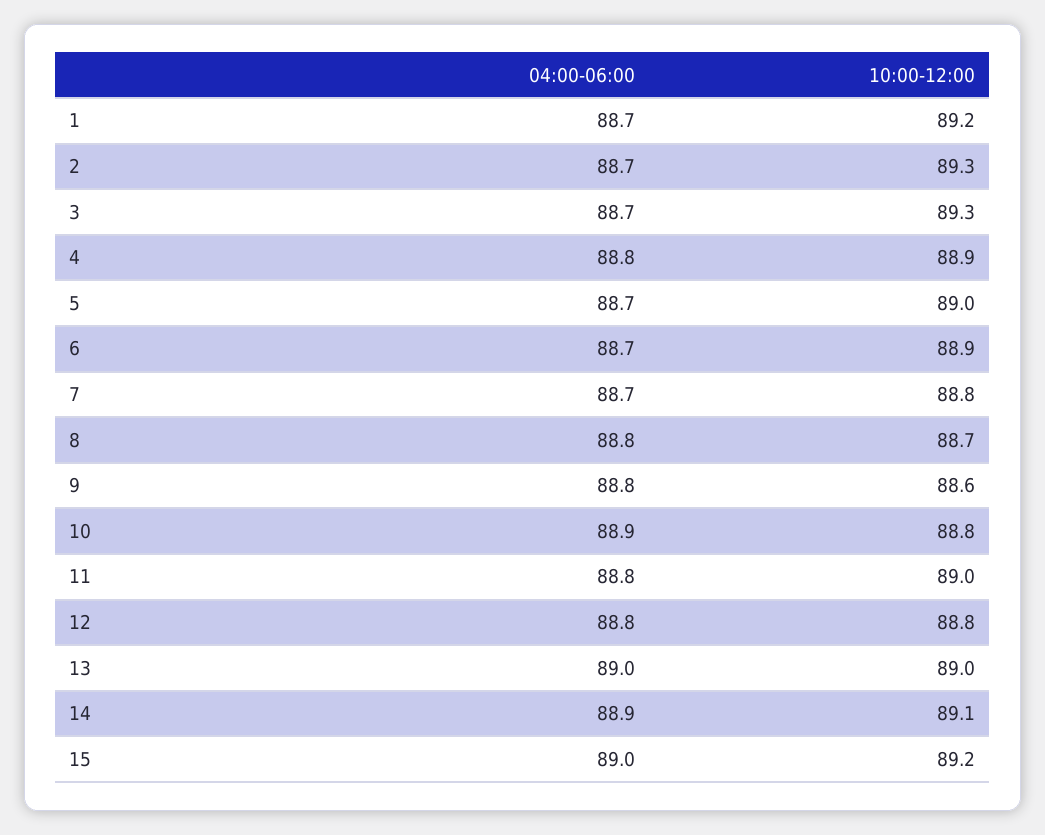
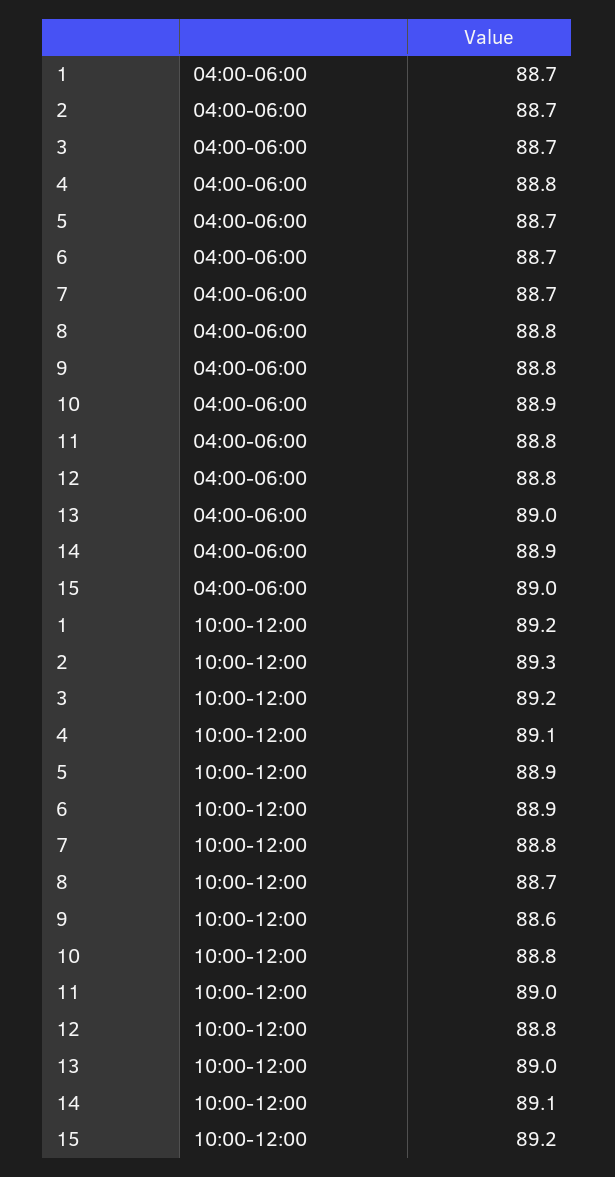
10:00-12:00, 3: 89.3 -> 89.2
10:00-12:00, 4: 88.9 -> 89.1
10:00-12:00, 5: 89 -> 88.9

